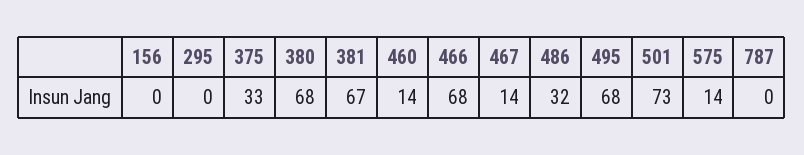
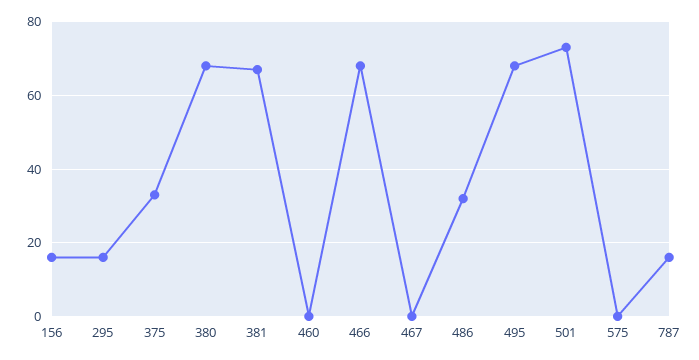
156: 0 -> 15
295: 0 -> 15
460: 14 -> 0
467: 14 -> 0
575: 14 -> 0
787: 0 -> 15

